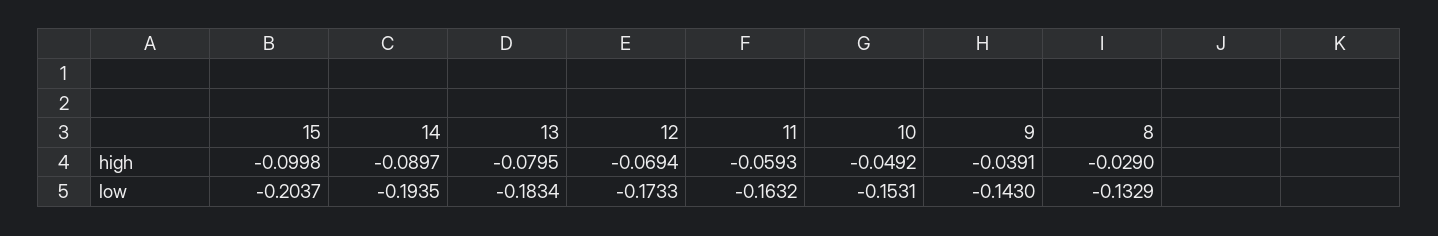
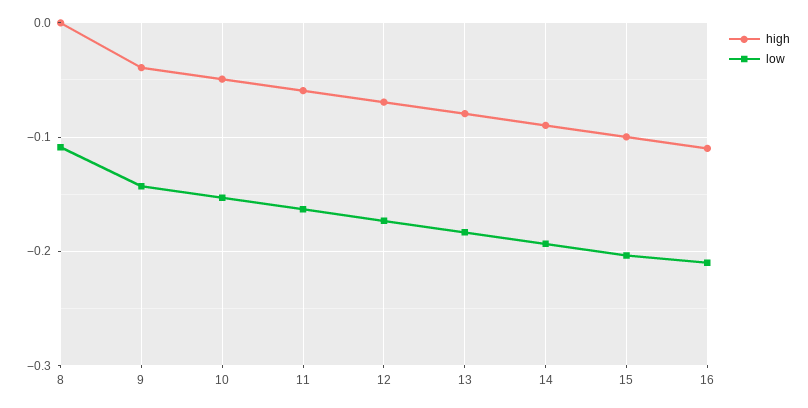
high, 8: -0.029 -> 0
low, 8: -0.1329 -> -0.11
high, 16: none -> -0.11
low, 16: none -> -0.21

